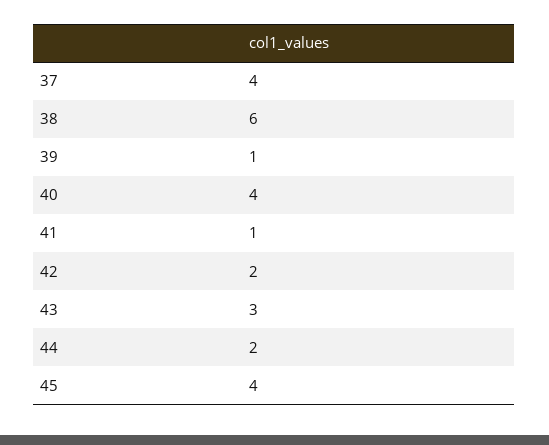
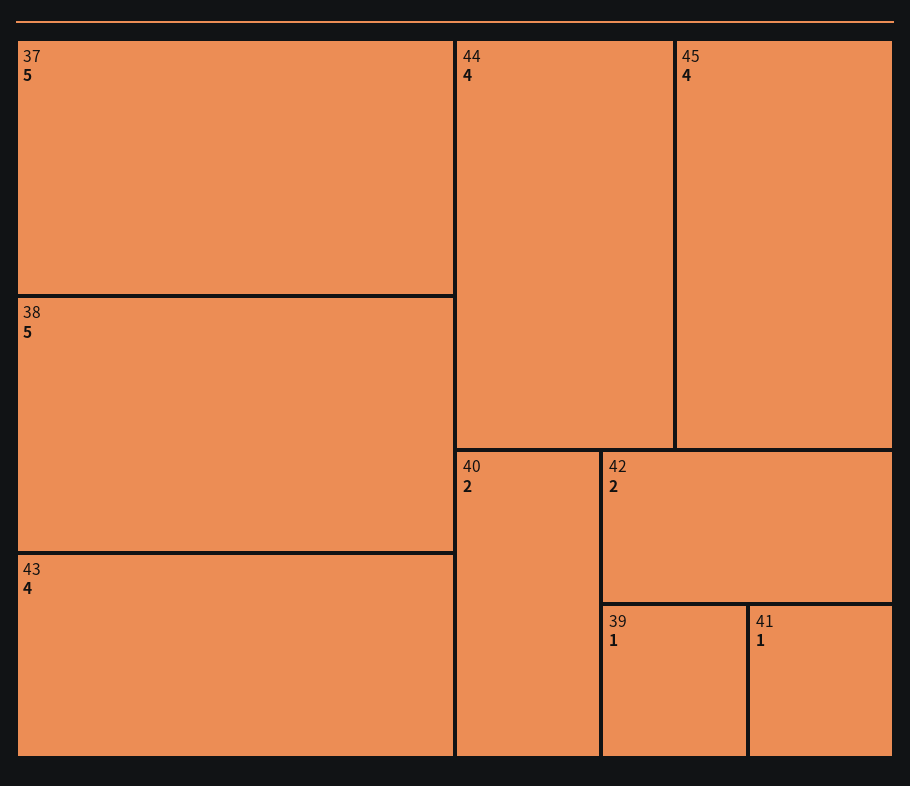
37: 4 -> 5
38: 6 -> 5
40: 4 -> 2
43: 3 -> 4
44: 2 -> 4

